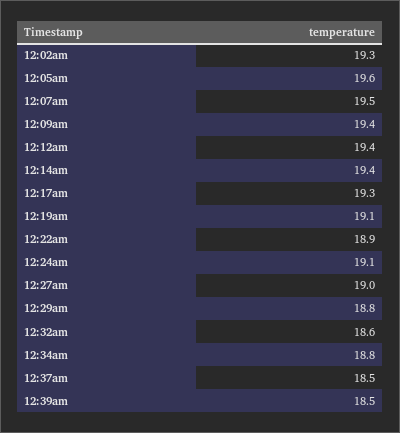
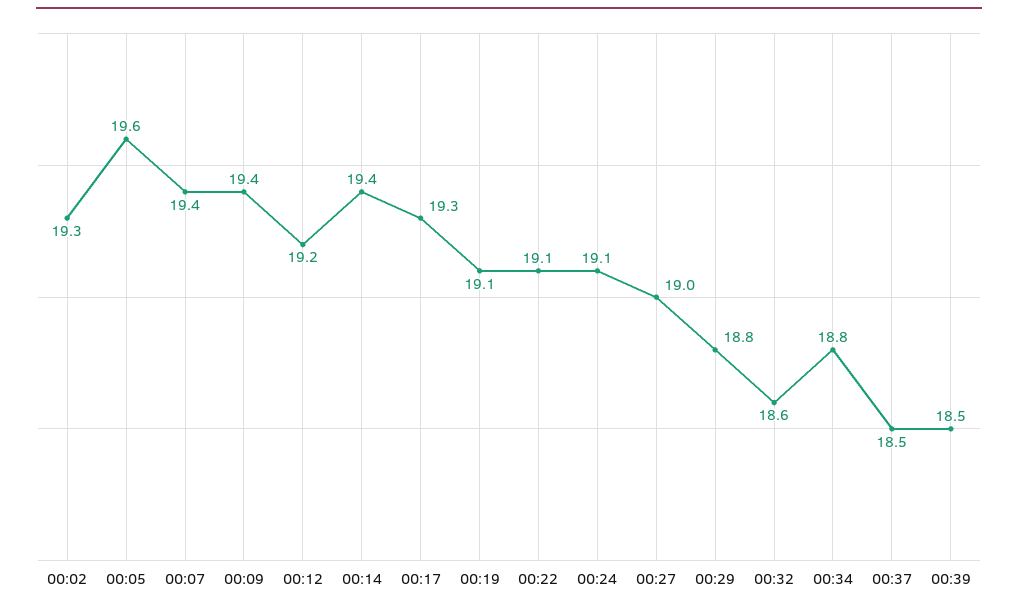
12:07am: 19.5 -> 19.4
12:12am: 19.4 -> 19.2
12:22am: 18.9 -> 19.1

